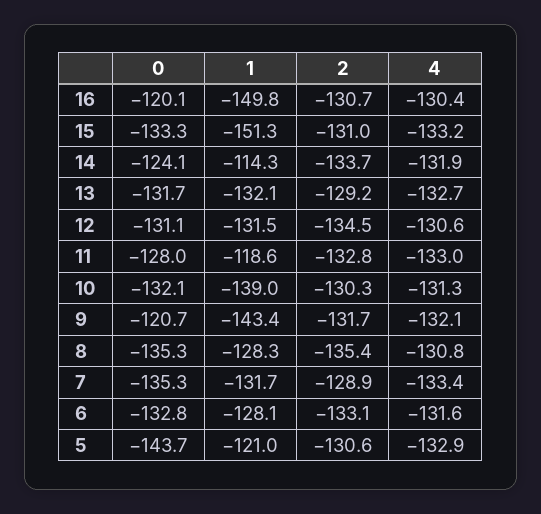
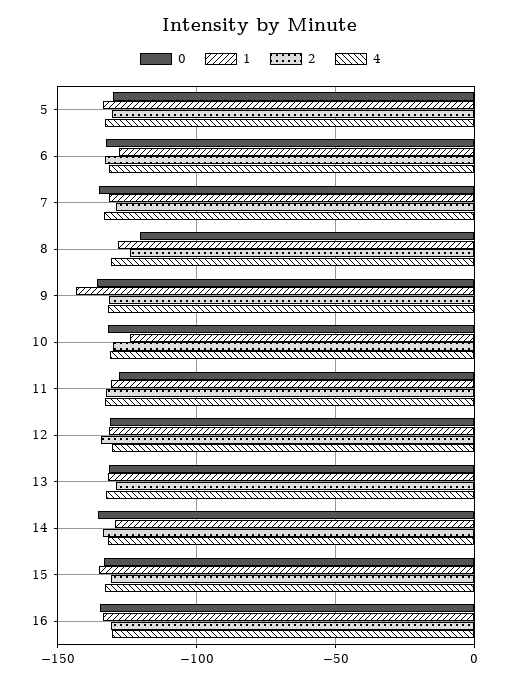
0, 16: -120.1 -> -135
1, 16: -149.8 -> -135
1, 15: -151.3 -> -135
0, 14: -124.1 -> -135
1, 14: -114.3 -> -130
1, 11: -118.6 -> -130
1, 10: -139 -> -125
0, 9: -120.7 -> -135
0, 8: -135.3 -> -120
2, 8: -135.4 -> -125
0, 5: -143.7 -> -130
1, 5: -121 -> -135

